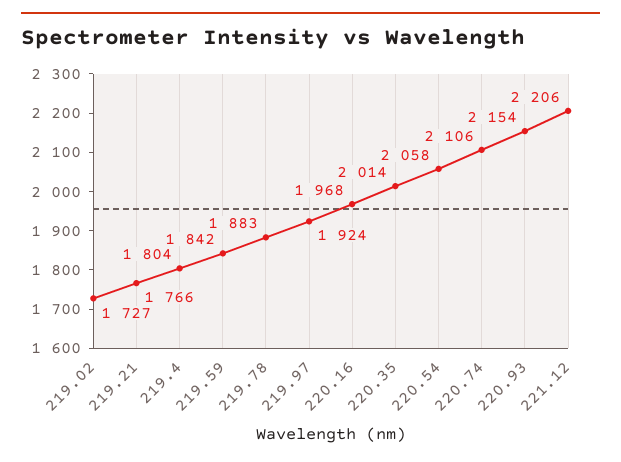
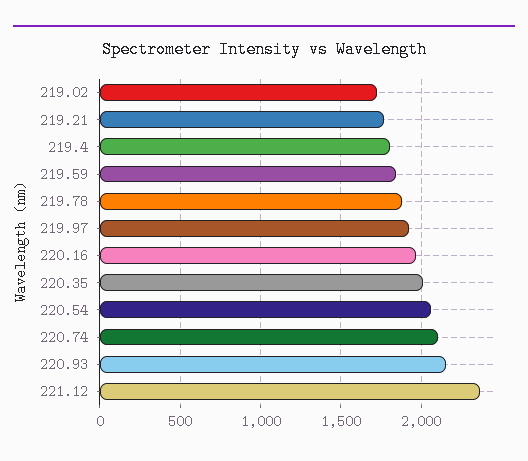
221.12: 2206 -> 2350

